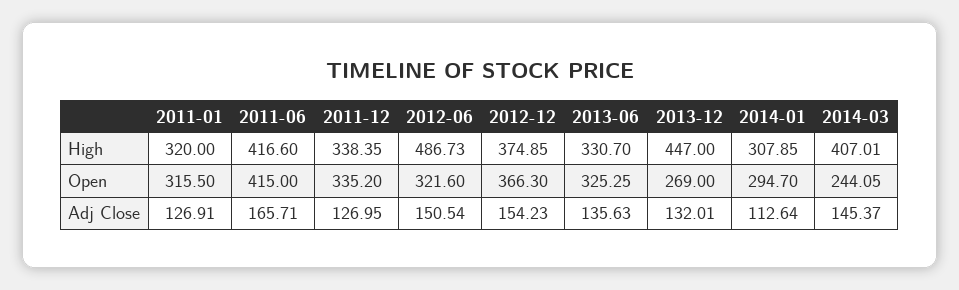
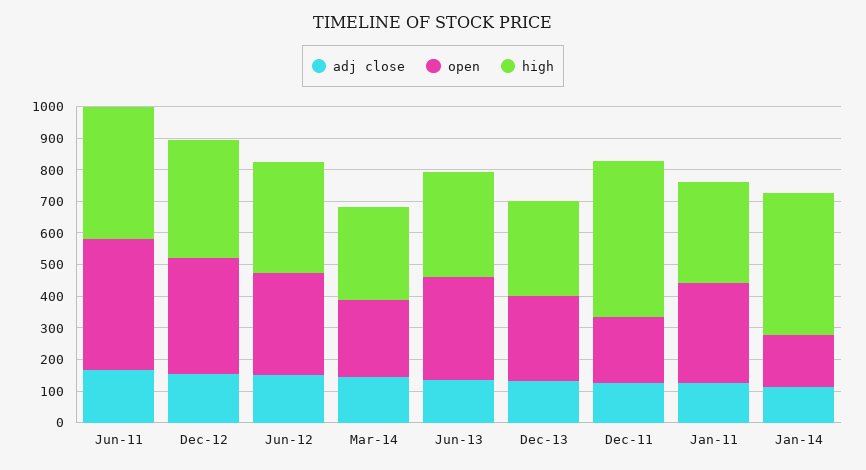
High, 2011-12: 338.35 -> 500
High, 2012-06: 486.73 -> 350
High, 2013-12: 447 -> 300
High, 2014-01: 307.85 -> 450
High, 2014-03: 407.01 -> 300
Open, 2011-12: 335.2 -> 200
Open, 2014-01: 294.7 -> 150

